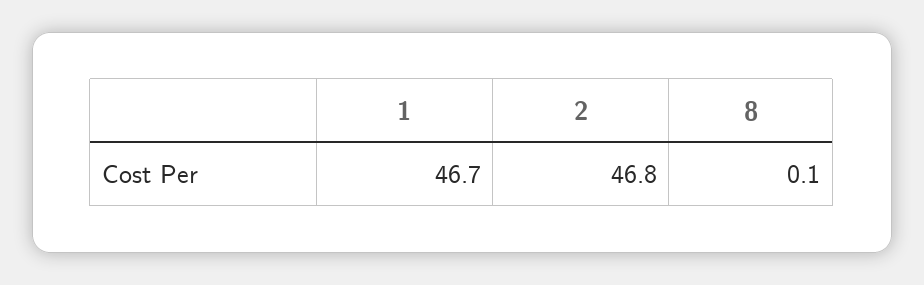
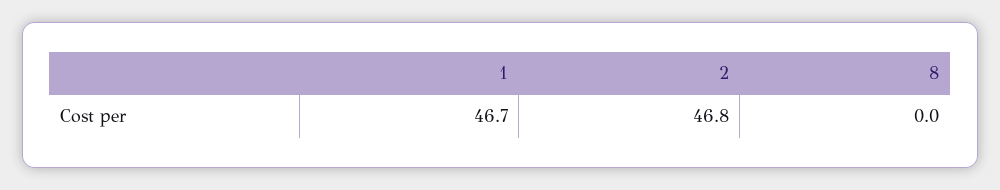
8: 0.1 -> 0

